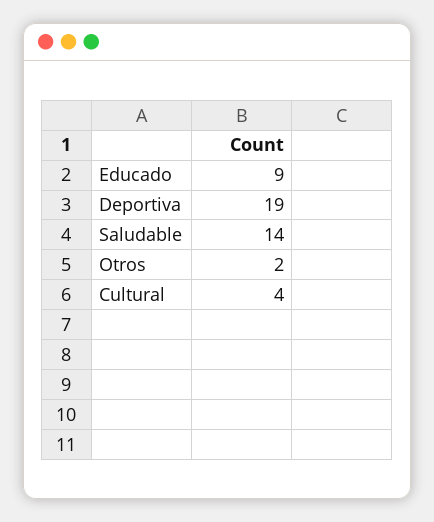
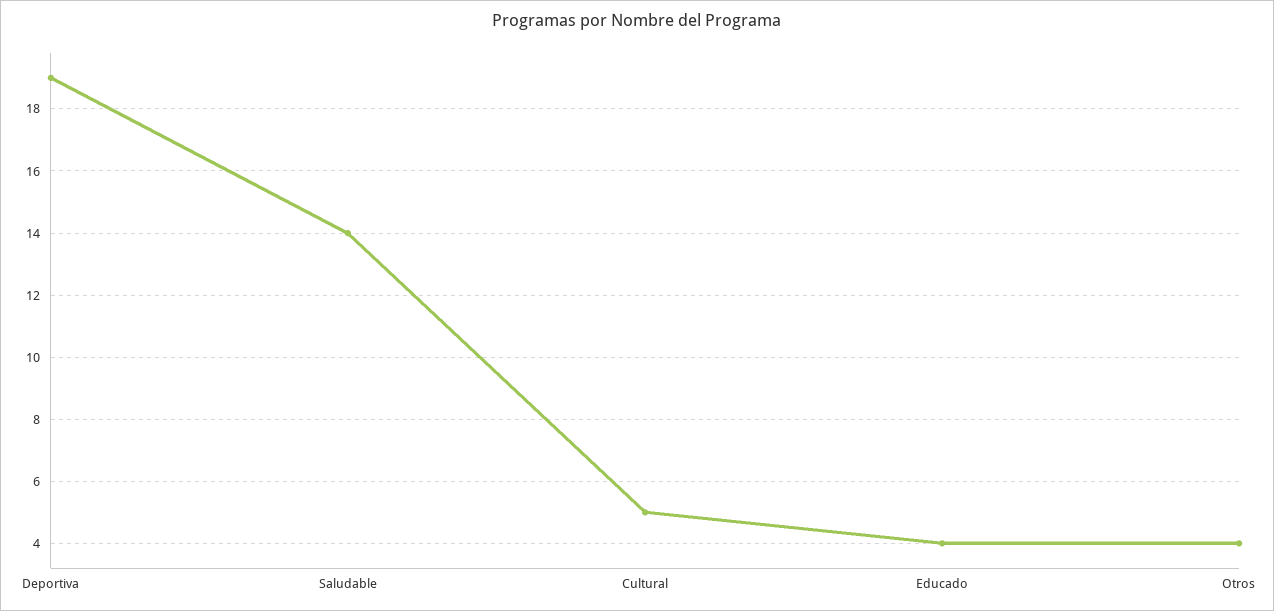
Educado: 9 -> 4
Otros: 2 -> 4
Cultural: 4 -> 5

